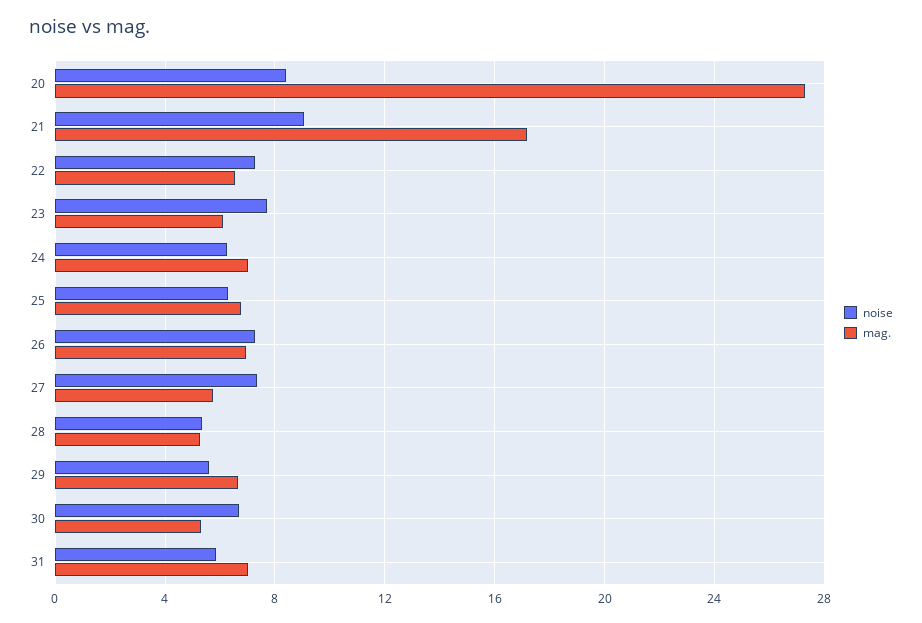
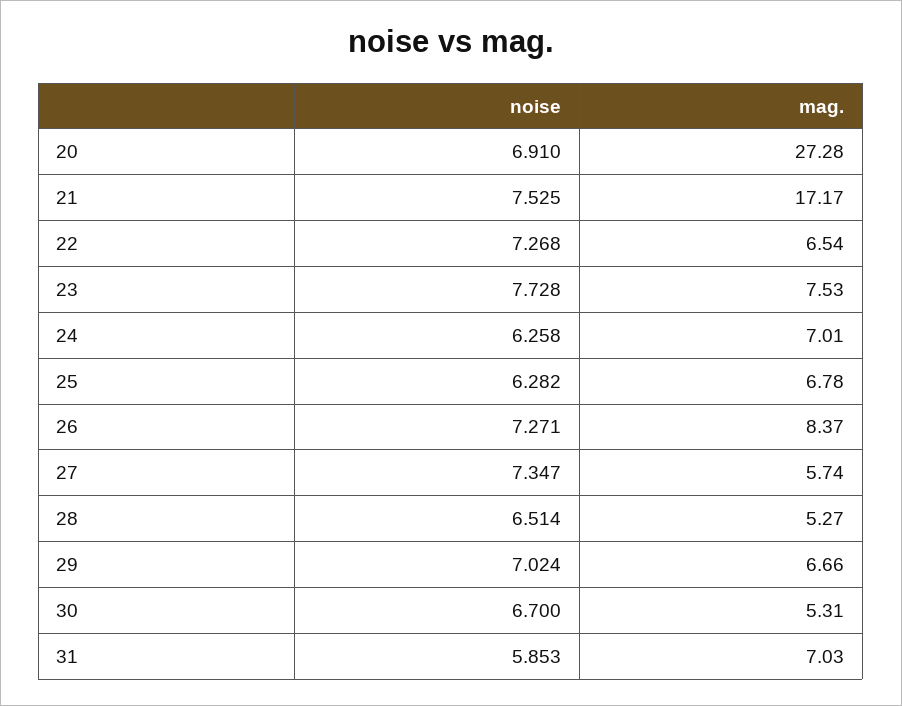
noise, 20: 8.5 -> 6.91
noise, 21: 9 -> 7.525
mag., 23: 6 -> 7.53
mag., 26: 7 -> 8.37
noise, 28: 5.5 -> 6.514
noise, 29: 5.5 -> 7.024

